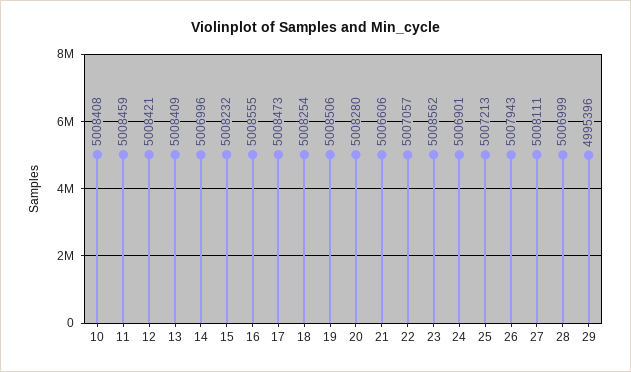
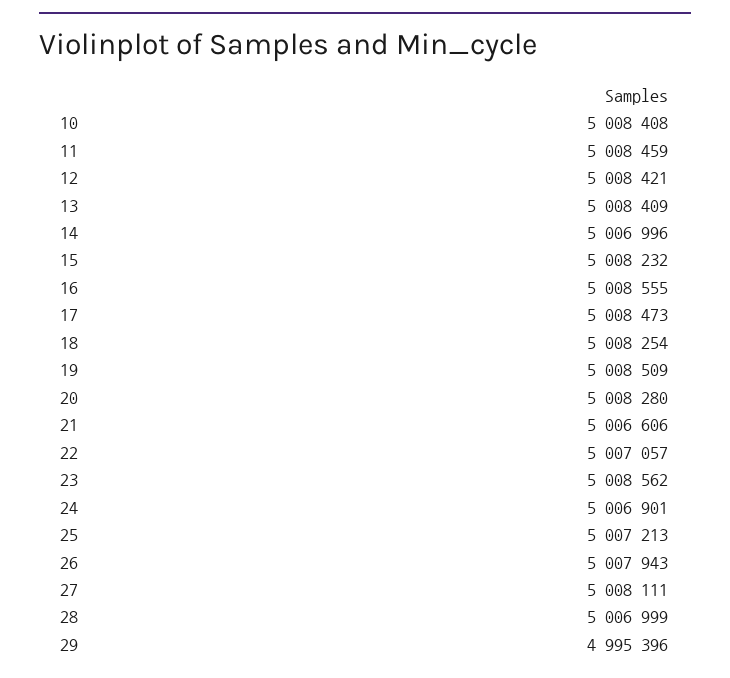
19: 5008506 -> 5008509

